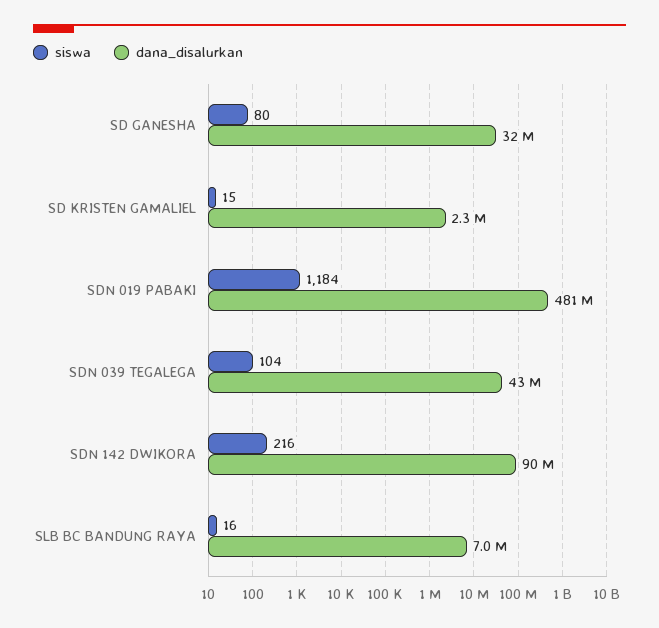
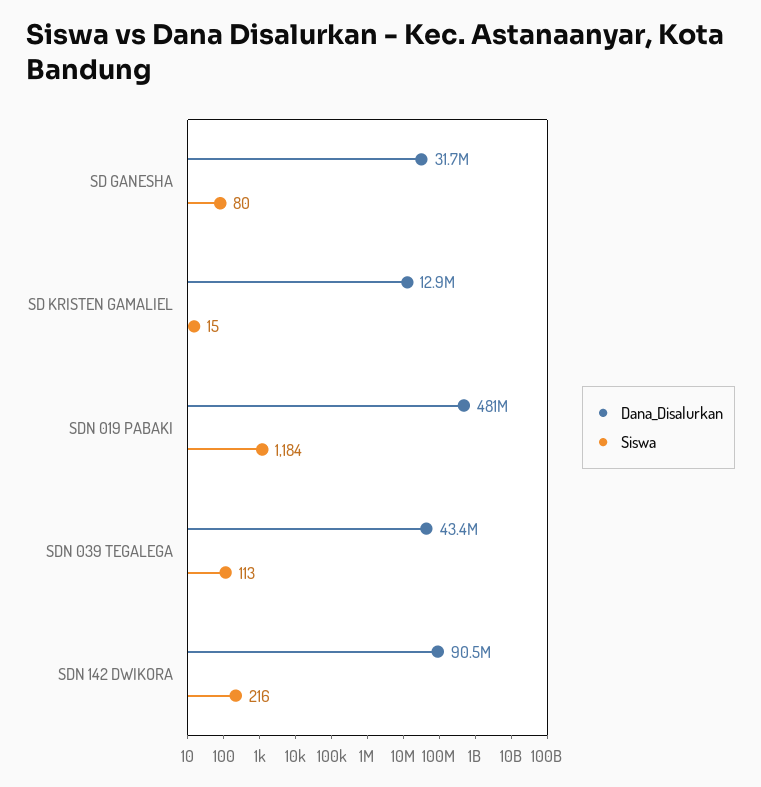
dana_disalurkan, SD KRISTEN GAMALIEL: 2300000 -> 12900000
siswa, SDN 039 TEGALEGA: 104 -> 113
siswa, SLB BC BANDUNG RAYA: 16 -> none
dana_disalurkan, SLB BC BANDUNG RAYA: 7000000 -> none

